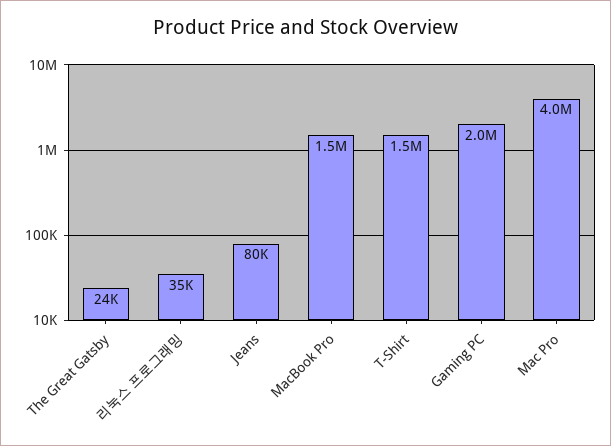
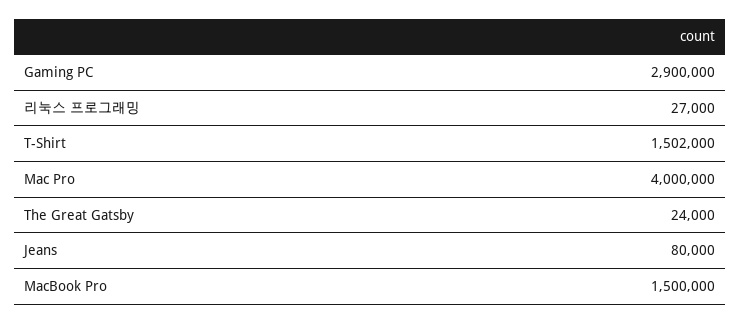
리눅스 프로그래밍: 35000 -> 27000
Gaming PC: 2000000 -> 2900000

